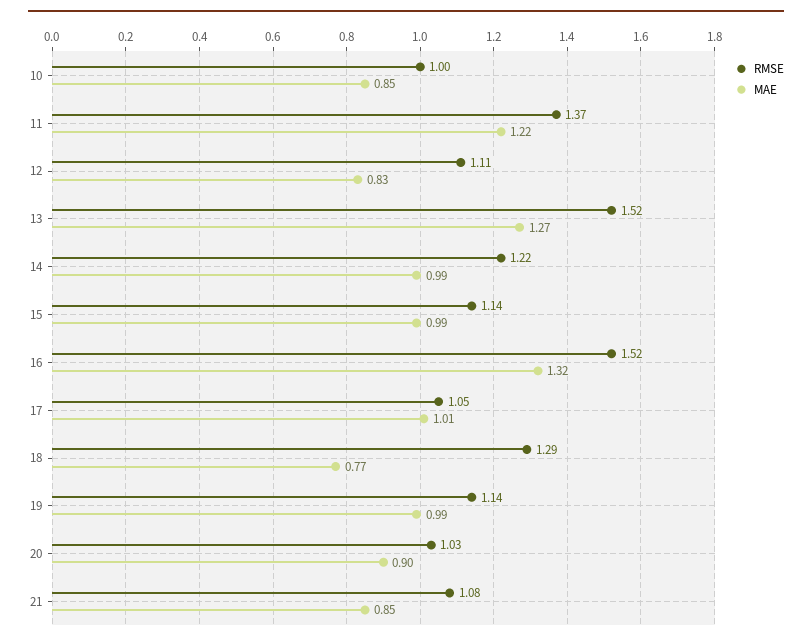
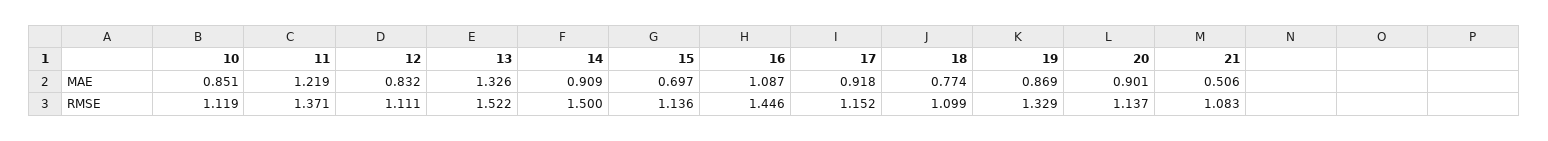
RMSE, 10: 1 -> 1.119
MAE, 13: 1.27 -> 1.326
RMSE, 14: 1.22 -> 1.5
MAE, 14: 0.99 -> 0.909
MAE, 15: 0.99 -> 0.697
RMSE, 16: 1.52 -> 1.446
MAE, 16: 1.32 -> 1.087
RMSE, 17: 1.05 -> 1.152
MAE, 17: 1.01 -> 0.918
RMSE, 18: 1.29 -> 1.099
RMSE, 19: 1.14 -> 1.329
MAE, 19: 0.99 -> 0.869
RMSE, 20: 1.03 -> 1.137
MAE, 21: 0.85 -> 0.506

